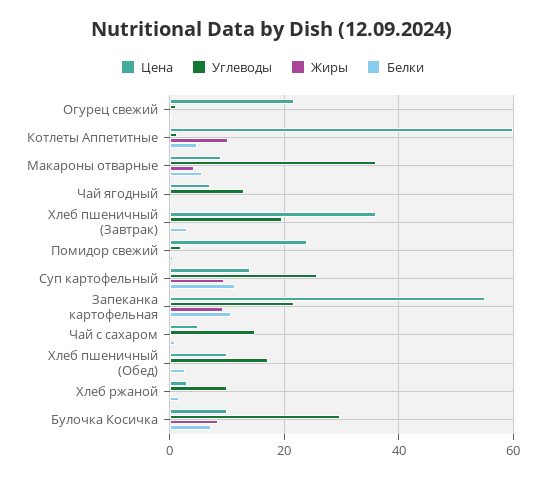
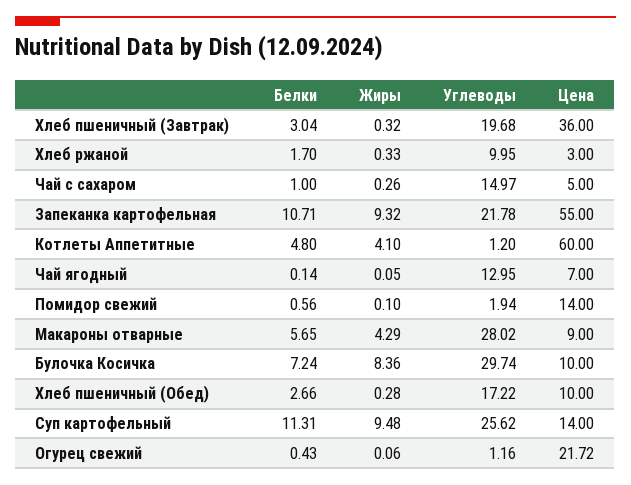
Жиры, Котлеты Аппетитные: 10 -> 4.1
Углеводы, Макароны отварные: 36 -> 28.02
Цена, Помидор свежий: 24 -> 14

